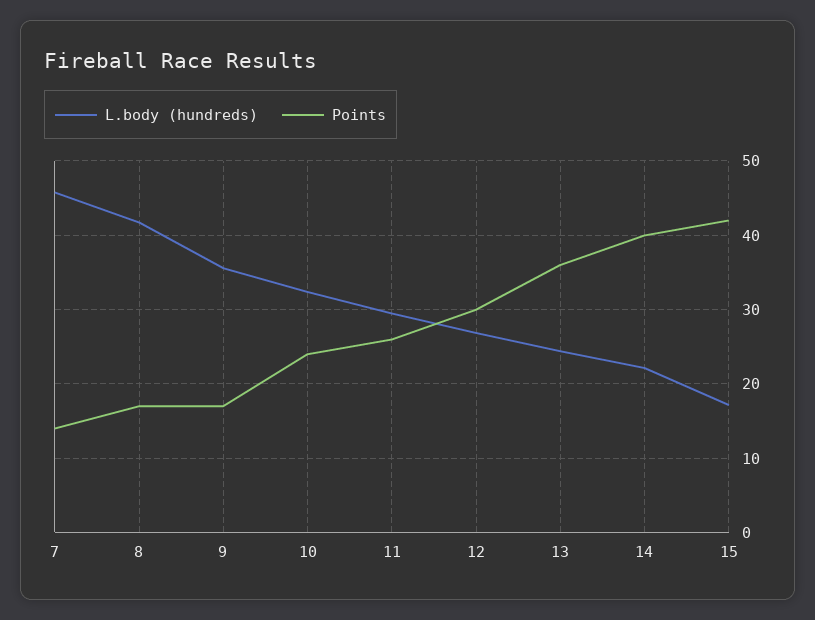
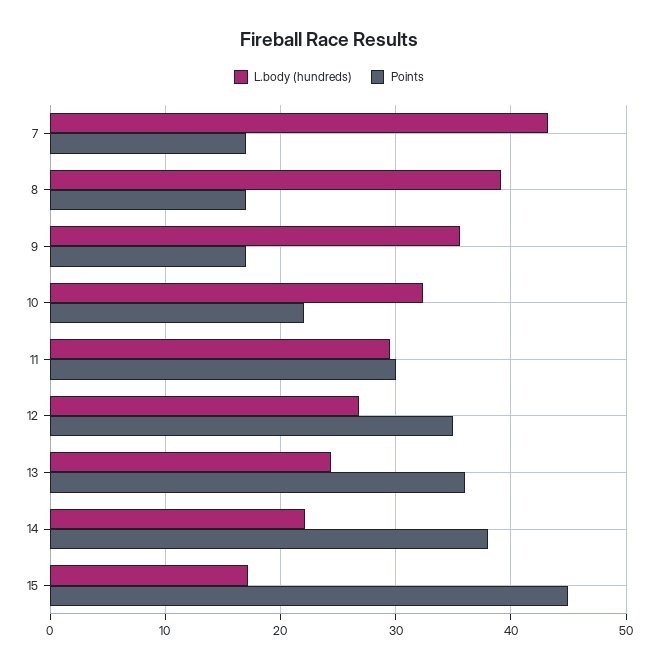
L.body (hundreds), 7: 46 -> 43
Points, 7: 14 -> 17
L.body (hundreds), 8: 42 -> 39
Points, 10: 24 -> 22
Points, 11: 26 -> 30
Points, 12: 30 -> 35
Points, 14: 40 -> 38
Points, 15: 42 -> 45

